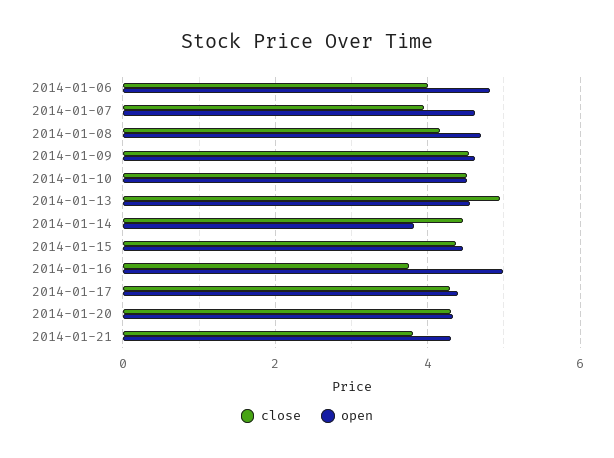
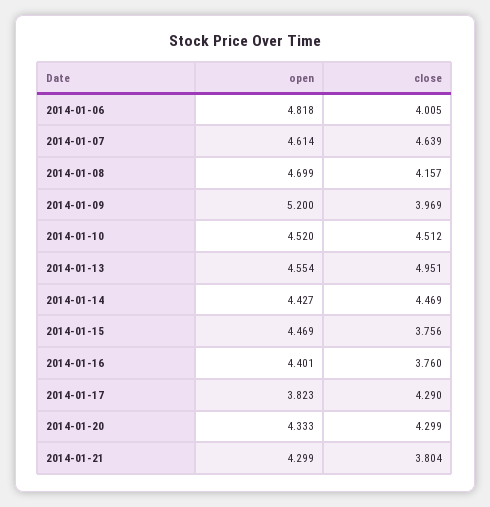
close, 2014-01-07: 4 -> 4.639
close, 2014-01-09: 4.6 -> 3.969
open, 2014-01-09: 4.6 -> 5.2
open, 2014-01-14: 3.8 -> 4.427
close, 2014-01-15: 4.4 -> 3.756
open, 2014-01-16: 5 -> 4.401
open, 2014-01-17: 4.4 -> 3.823

